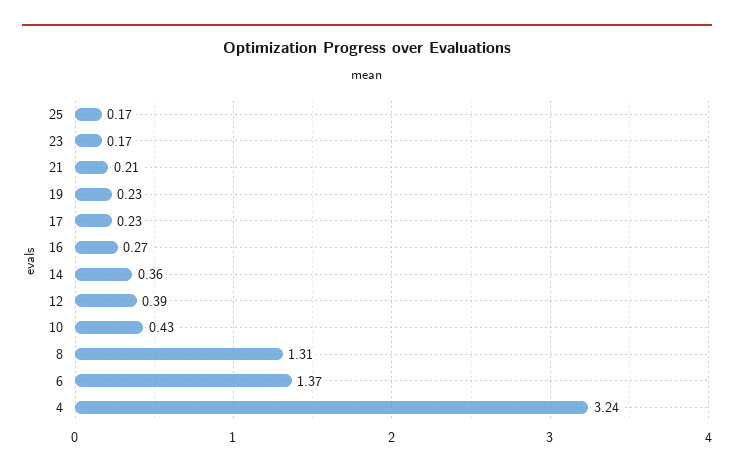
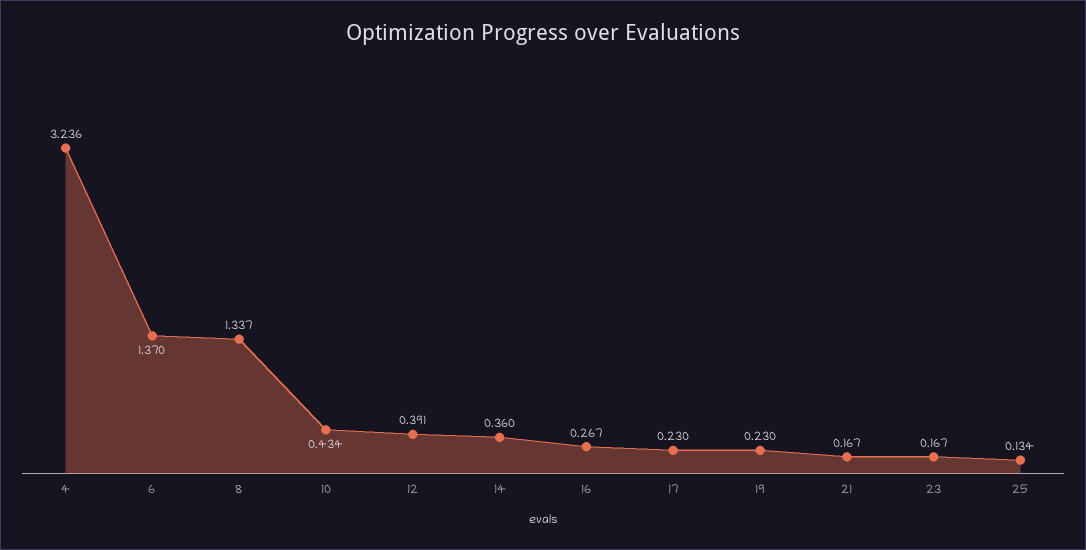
25: 0.17 -> 0.134
21: 0.21 -> 0.167
8: 1.31 -> 1.337

